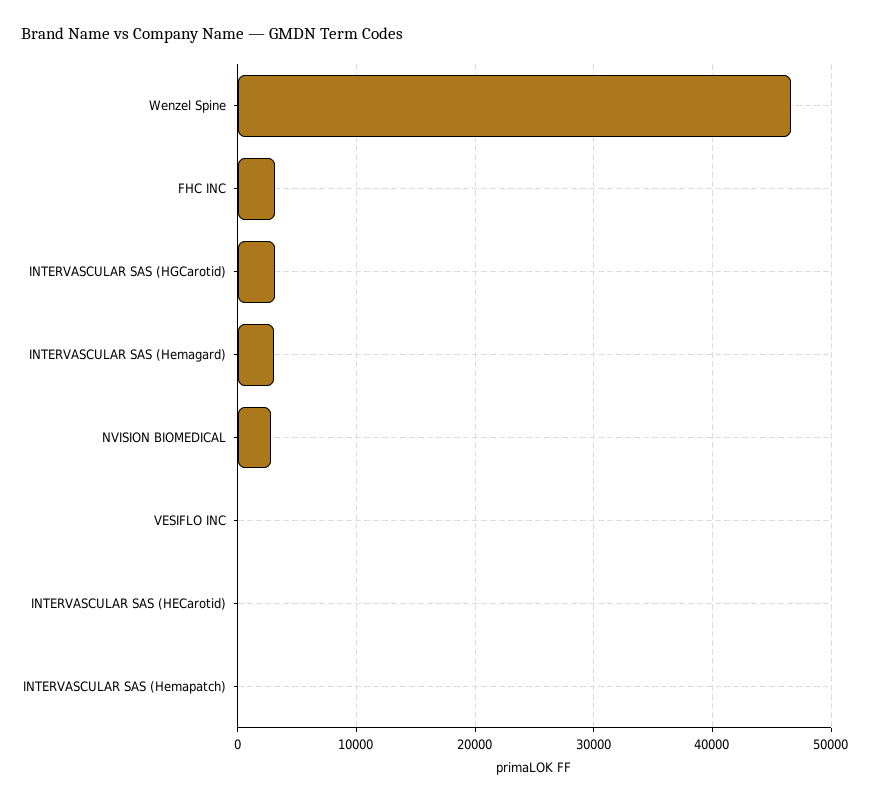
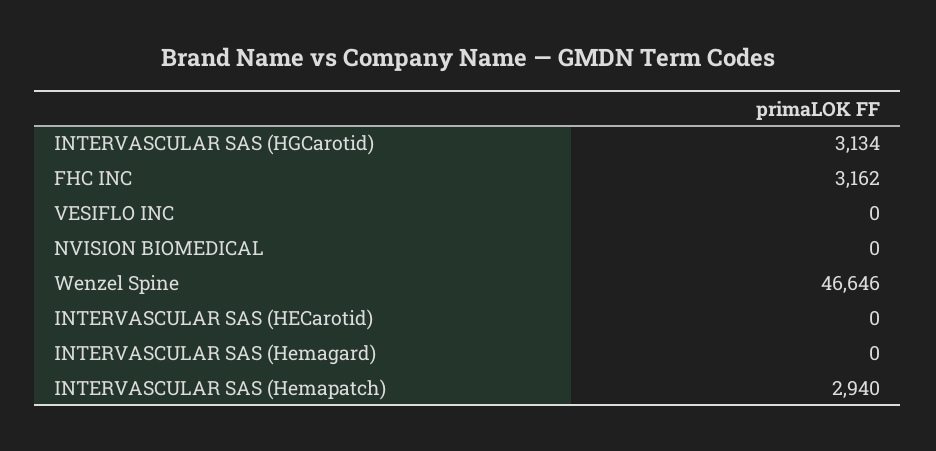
INTERVASCULAR SAS (Hemagard): 3000 -> 0
NVISION BIOMEDICAL: 3000 -> 0
INTERVASCULAR SAS (Hemapatch): 0 -> 2940

